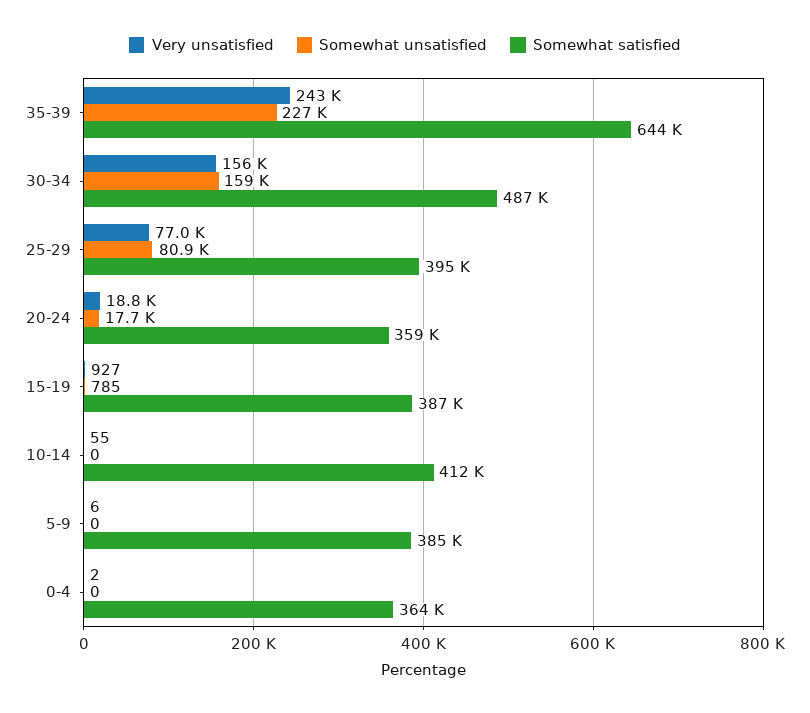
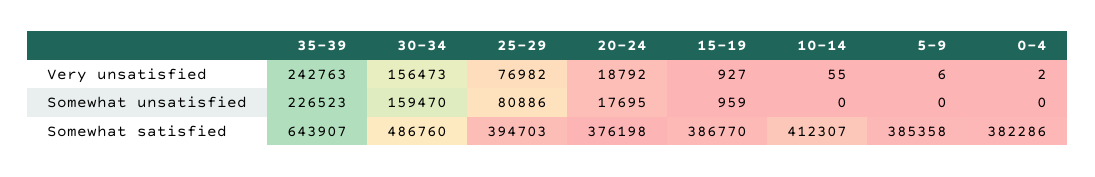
Somewhat satisfied, 20-24: 359000 -> 376198
Somewhat unsatisfied, 15-19: 785 -> 959
Somewhat satisfied, 0-4: 364000 -> 382286

